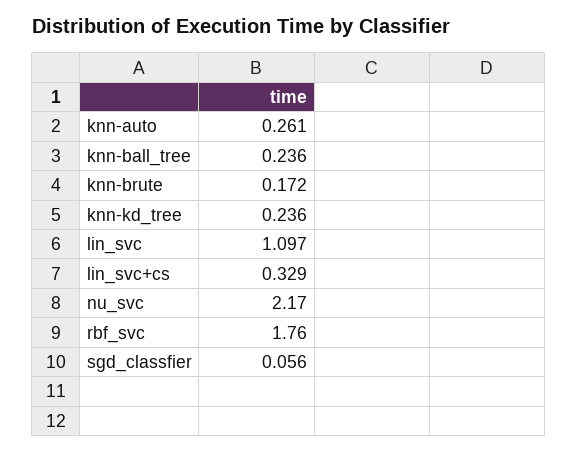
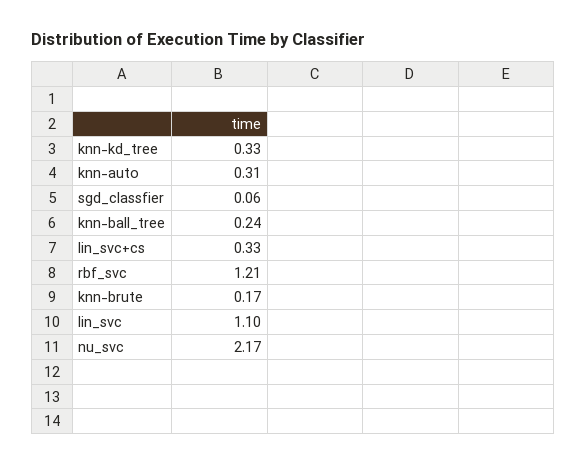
knn-auto: 0.261 -> 0.31
knn-kd_tree: 0.236 -> 0.33
rbf_svc: 1.76 -> 1.21

